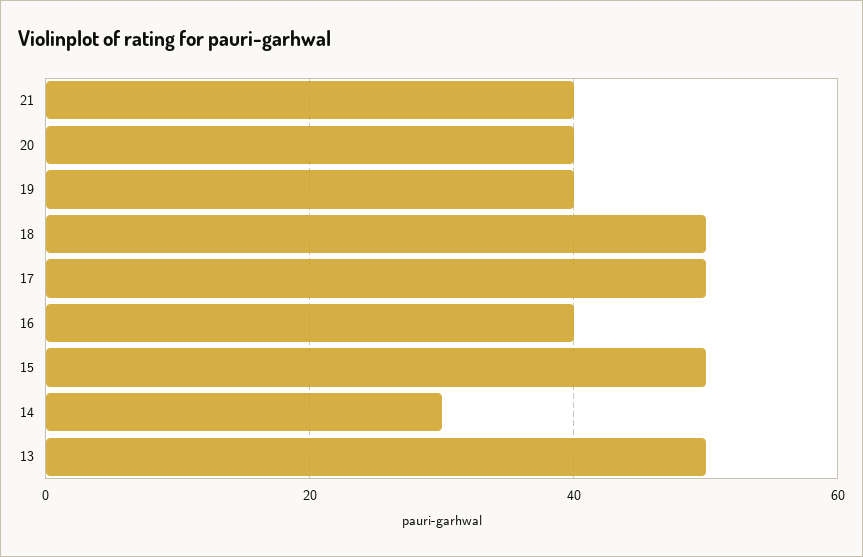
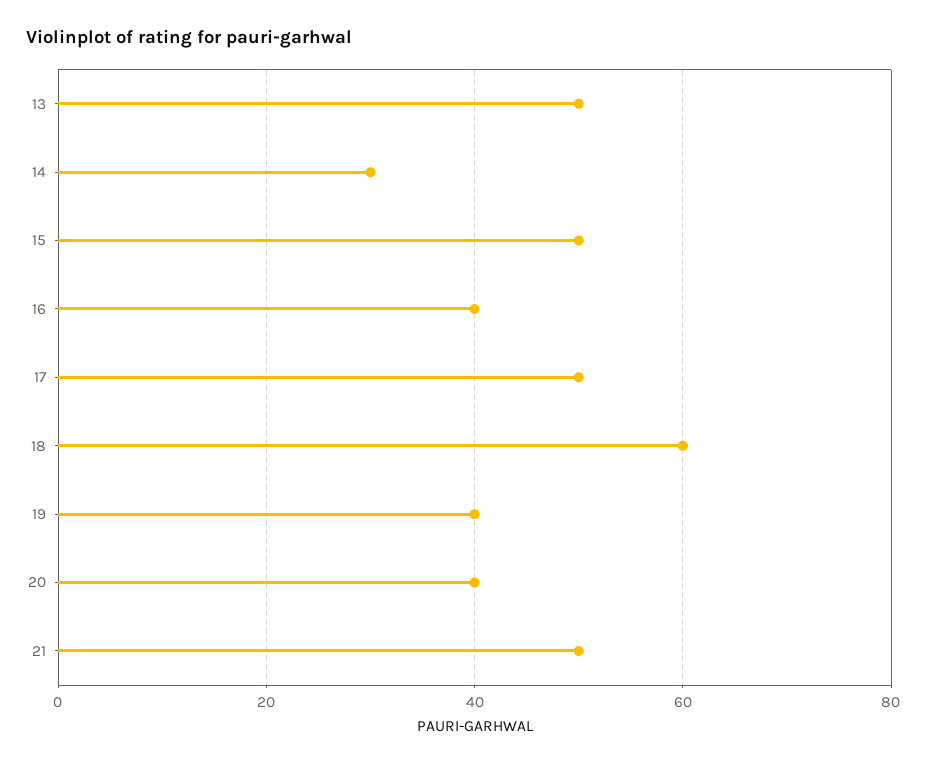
21: 40 -> 50
18: 50 -> 60

